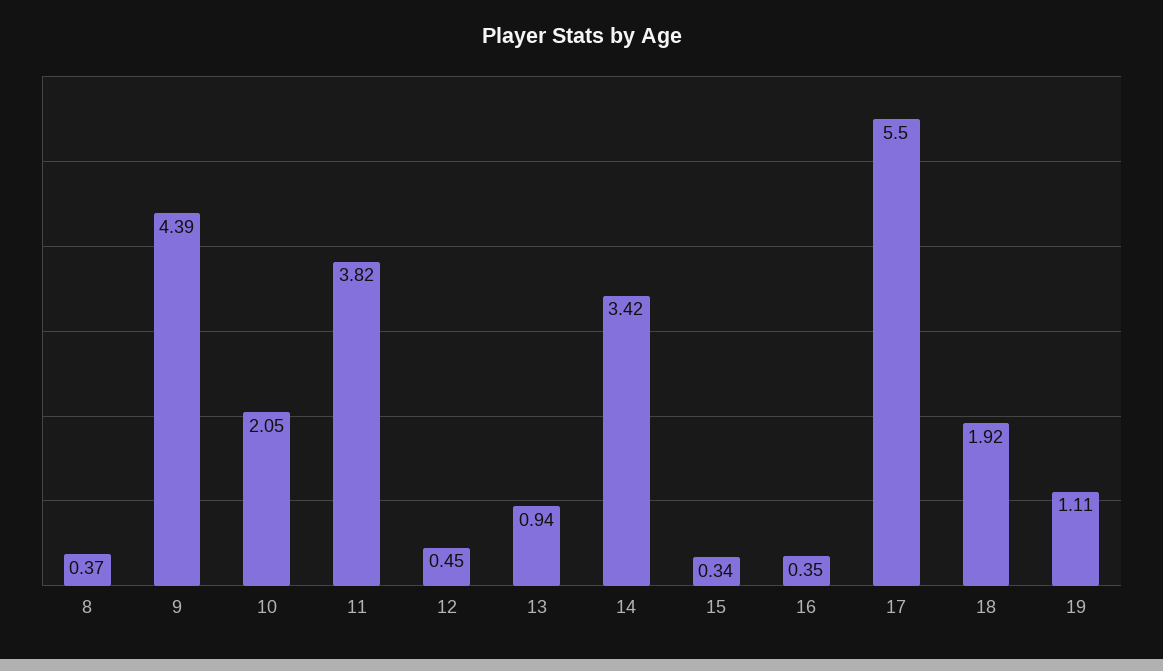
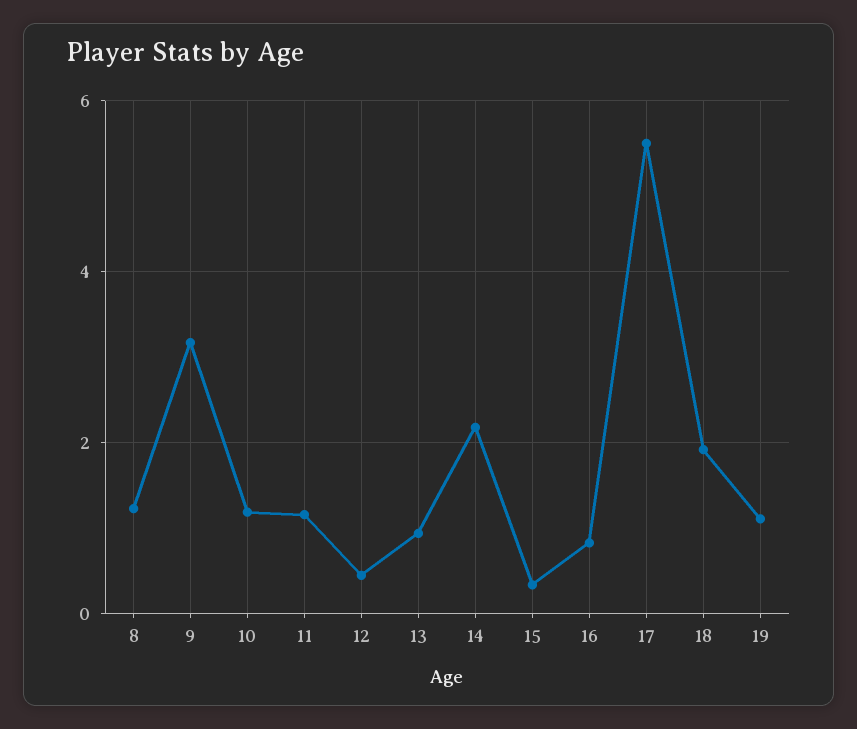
8: 0.37 -> 1.2
9: 4.39 -> 3.2
10: 2.05 -> 1.2
11: 3.82 -> 1.2
14: 3.42 -> 2.2
16: 0.35 -> 0.8

